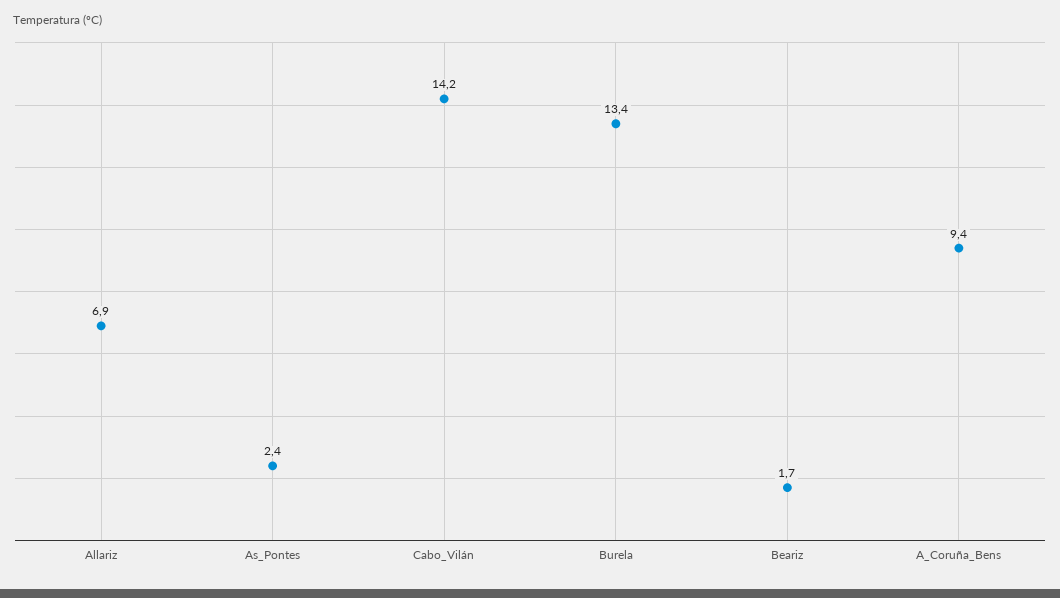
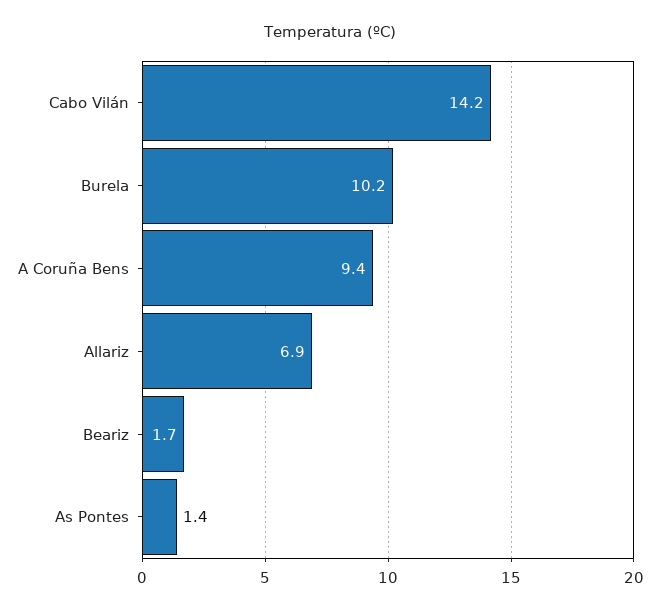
As_Pontes: 2.4 -> 1.4
Burela: 13.4 -> 10.2

